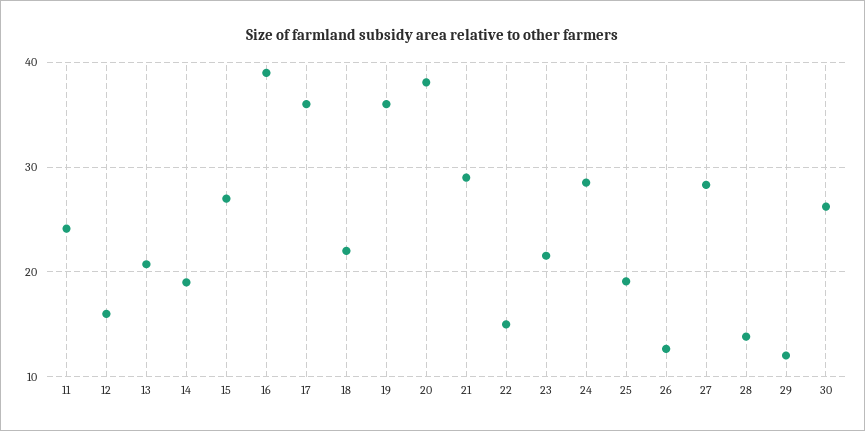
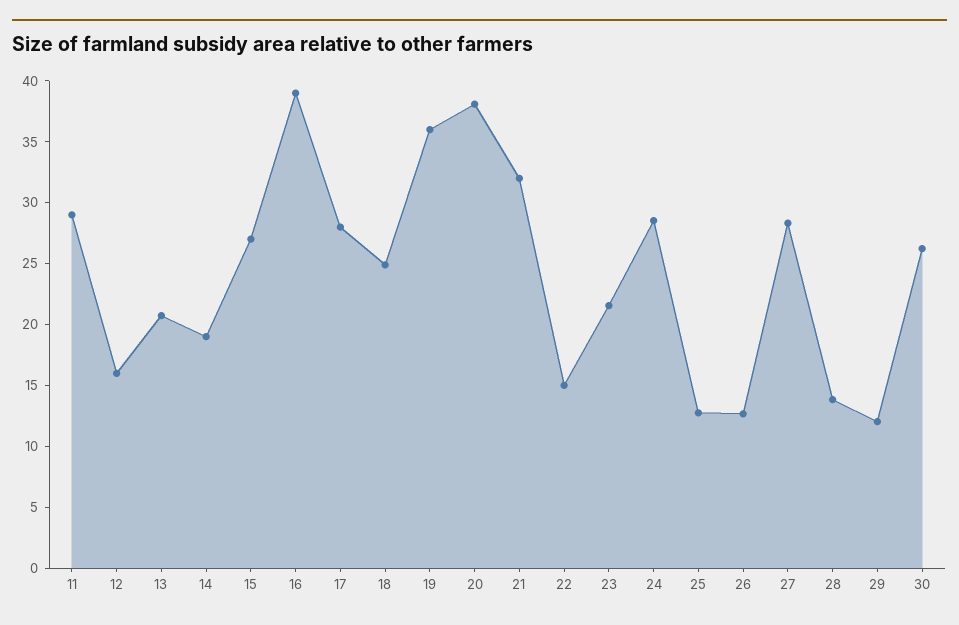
11: 24 -> 29
17: 36 -> 28
18: 22 -> 25
21: 29 -> 32
25: 19 -> 13

